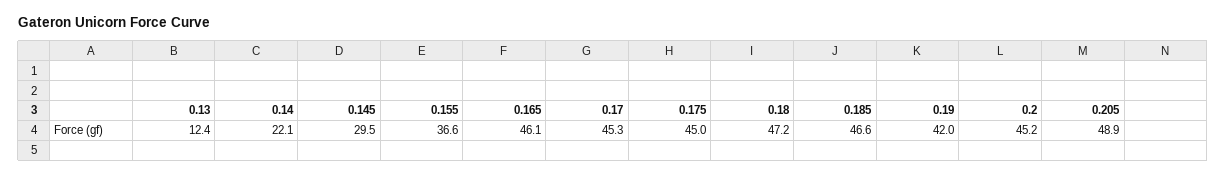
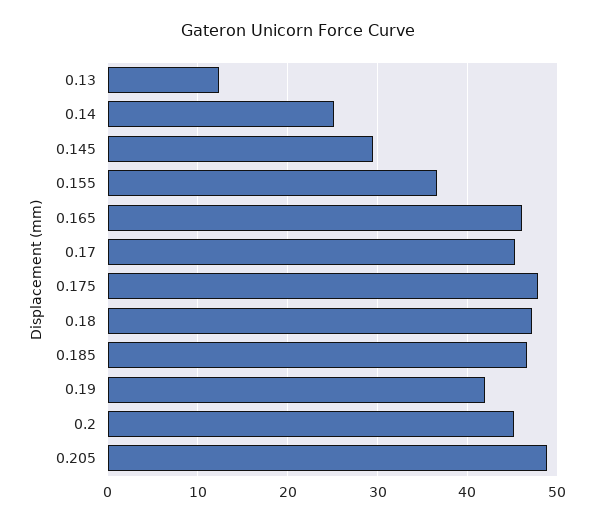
0.14: 22.1 -> 25
0.175: 45 -> 48

